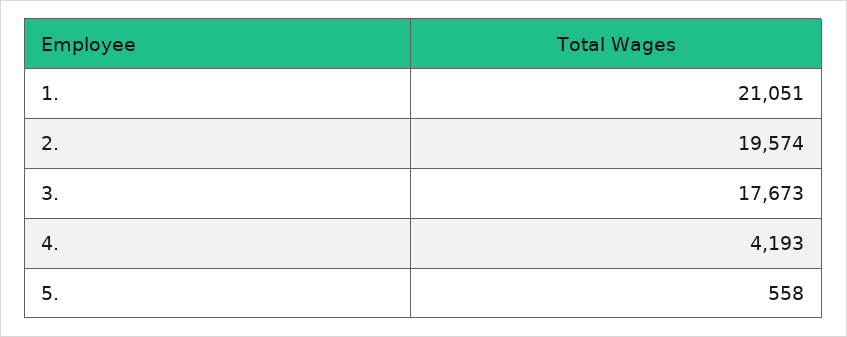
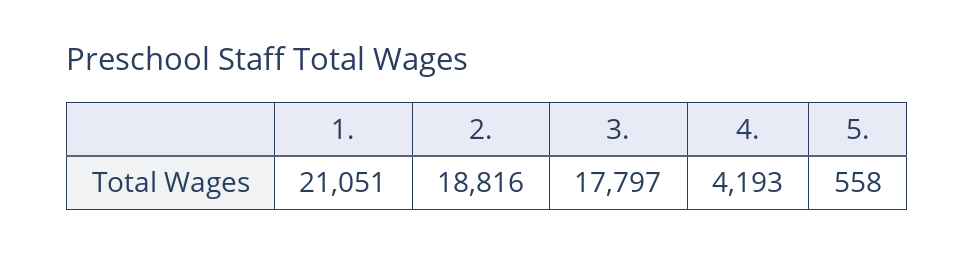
2.: 19574 -> 18816
3.: 17673 -> 17797

